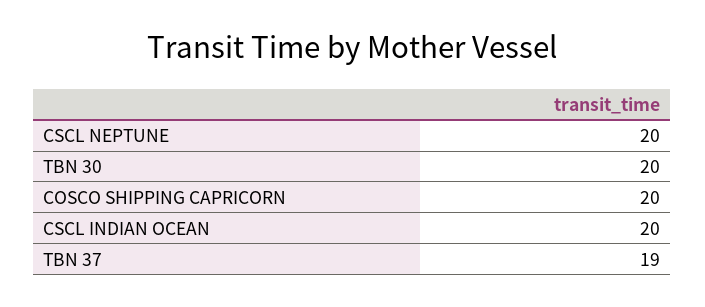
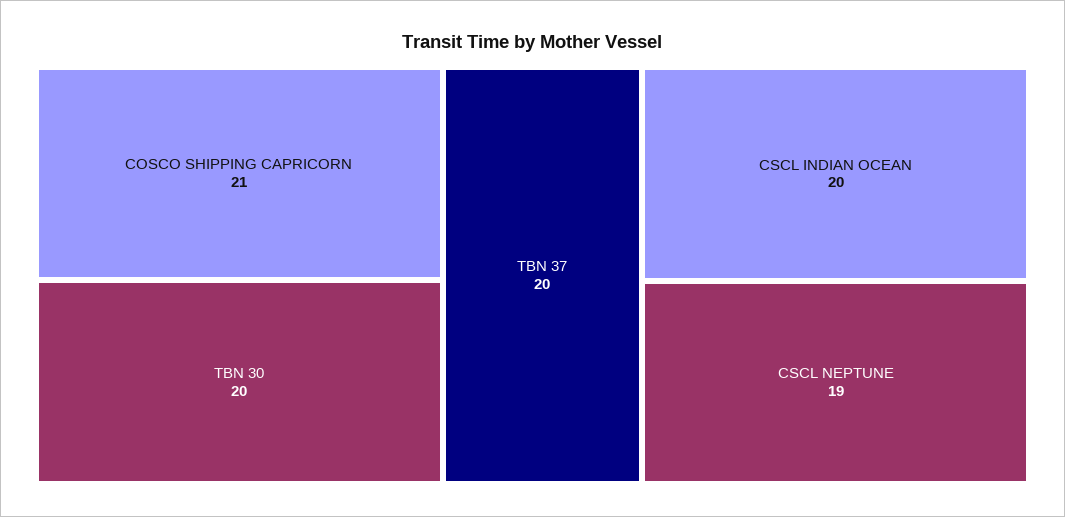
CSCL NEPTUNE: 20 -> 19
COSCO SHIPPING CAPRICORN: 20 -> 21
TBN 37: 19 -> 20

